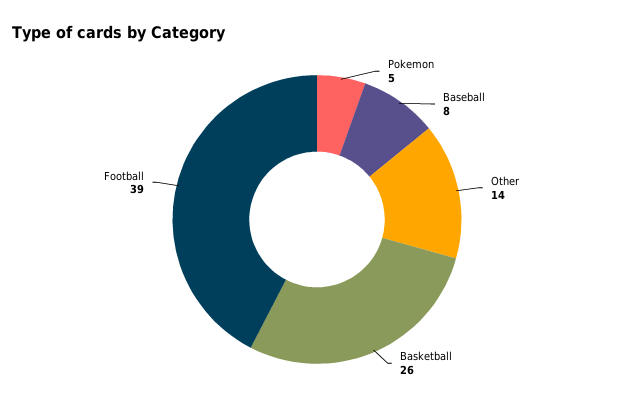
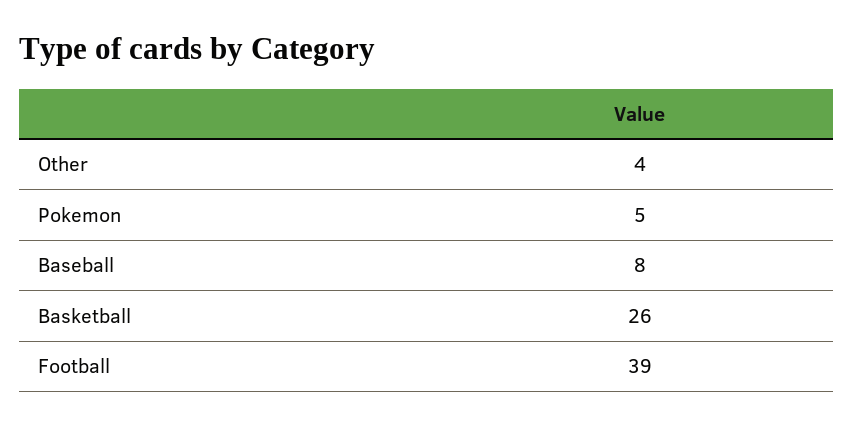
Other: 14 -> 4

